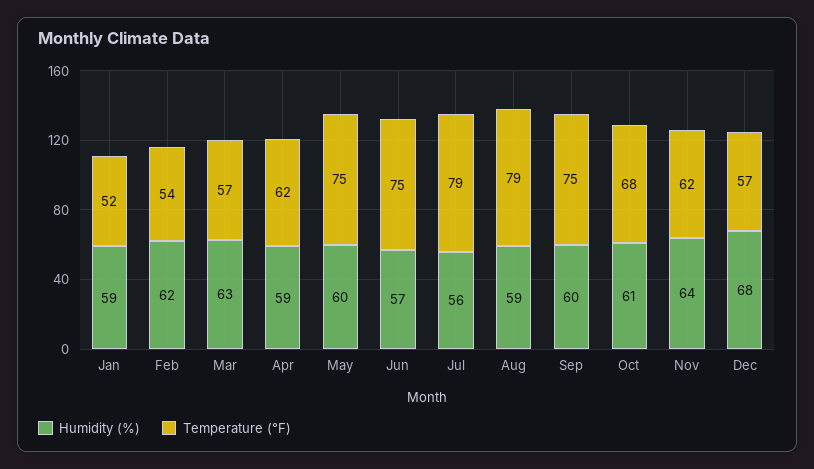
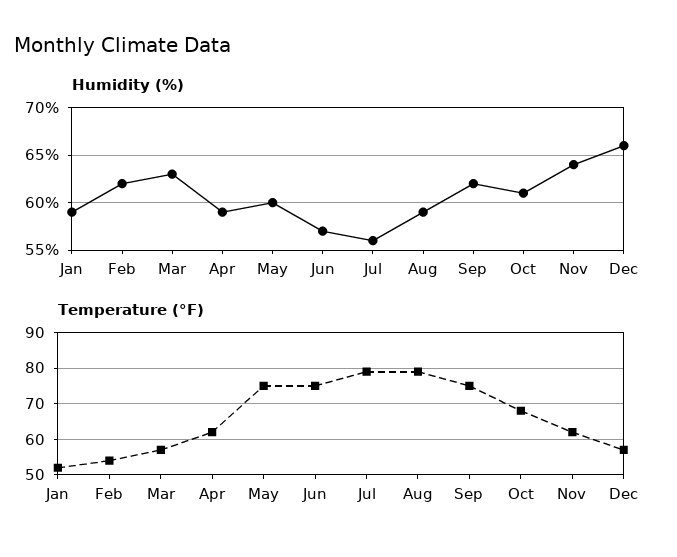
Humidity (%), Sep: 60 -> 62
Humidity (%), Dec: 68 -> 66

